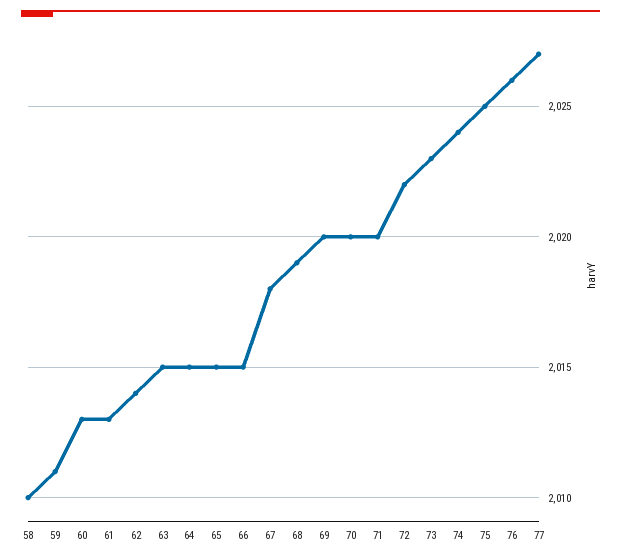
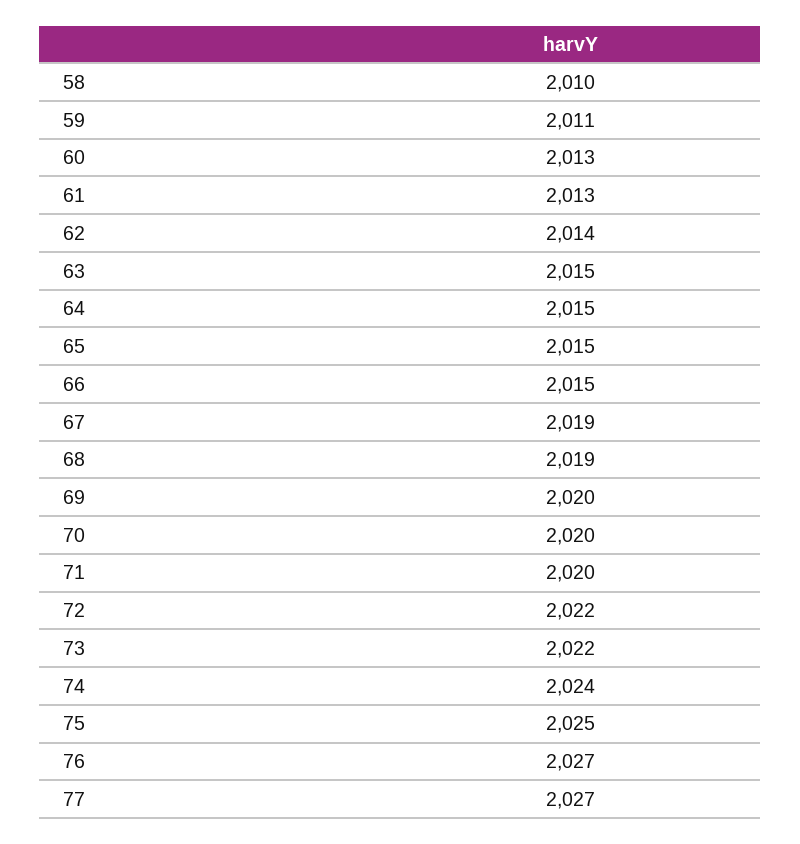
67: 2018 -> 2019
73: 2023 -> 2022
76: 2026 -> 2027

